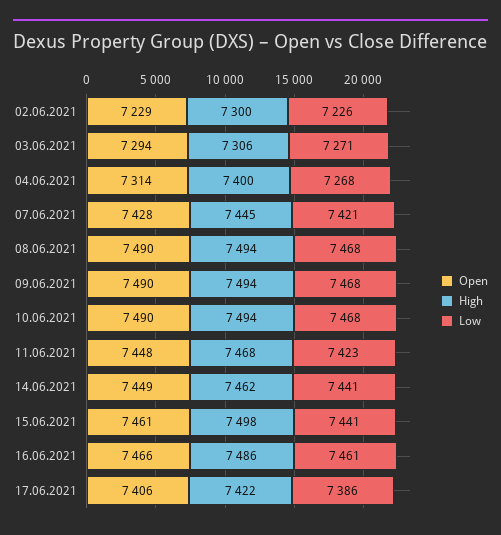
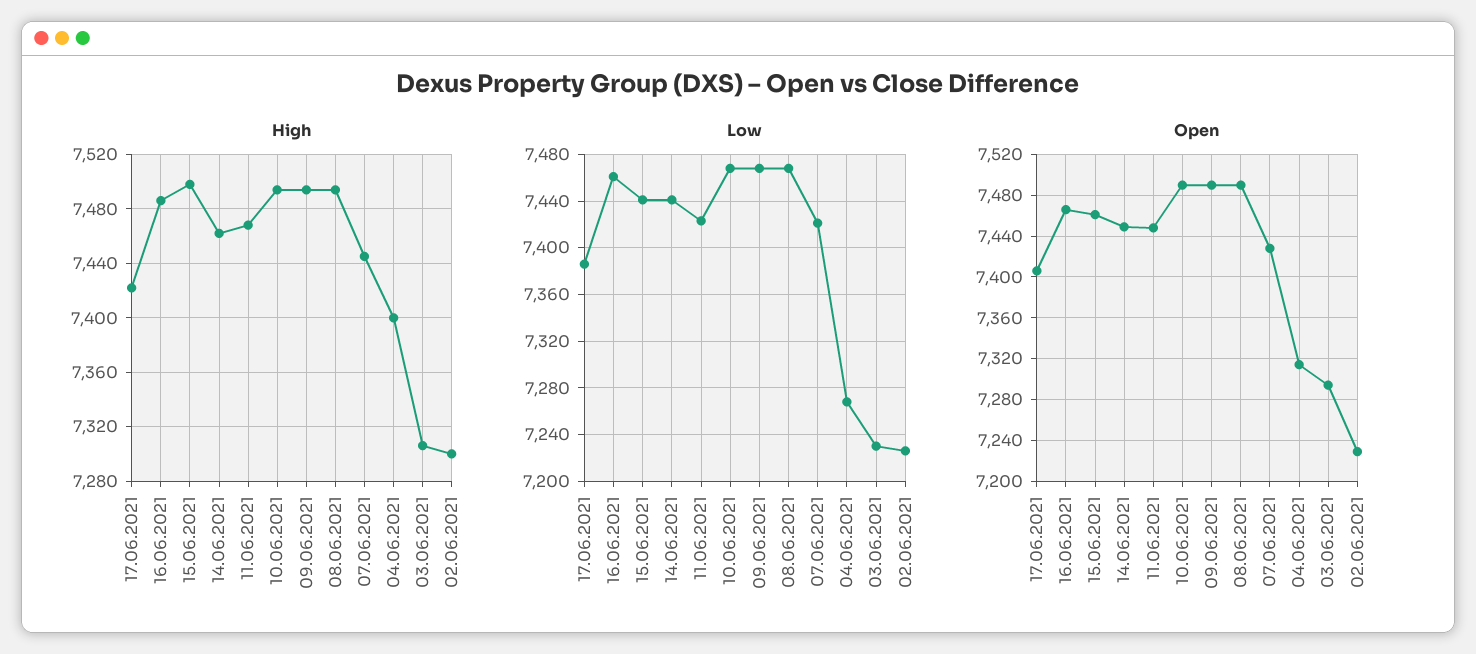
Low, 03.06.2021: 7271 -> 7230

